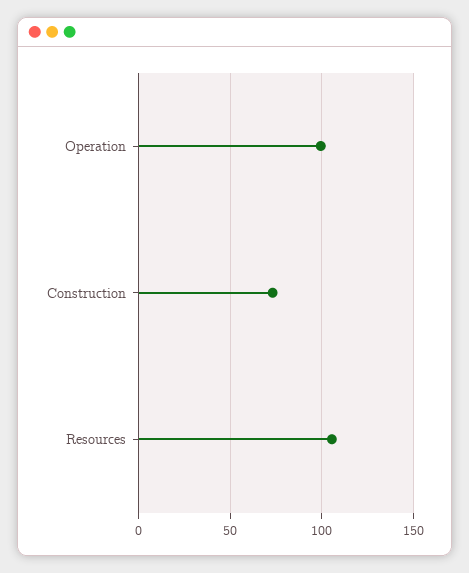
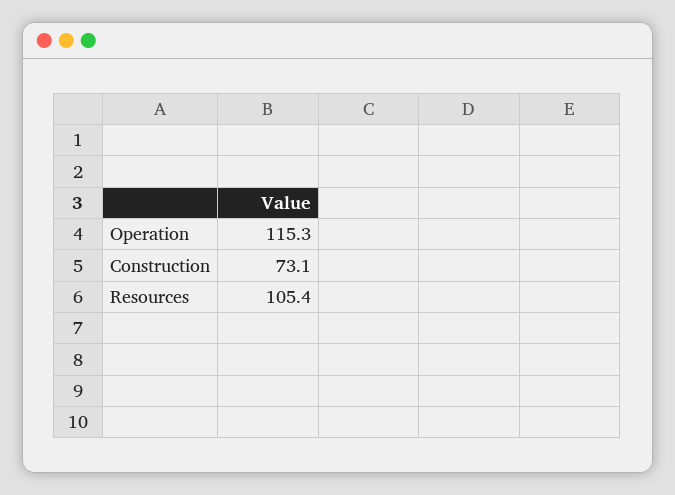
Operation: 100 -> 115.3

